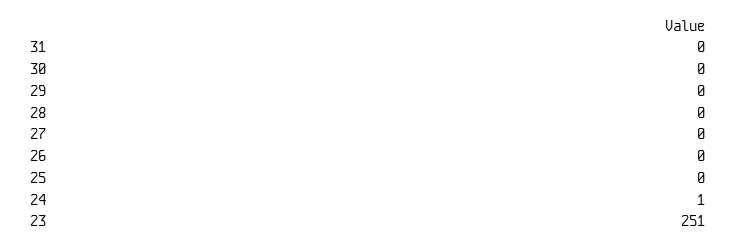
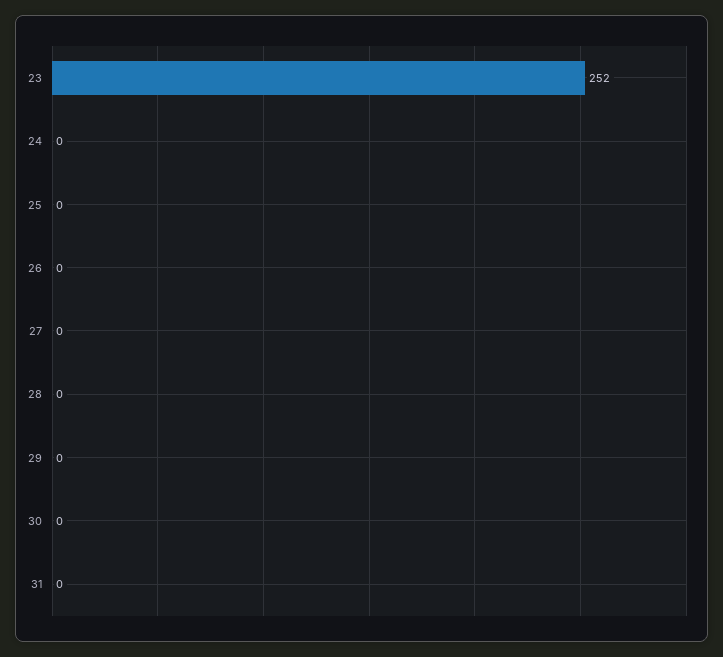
24: 1 -> 0
23: 251 -> 252

